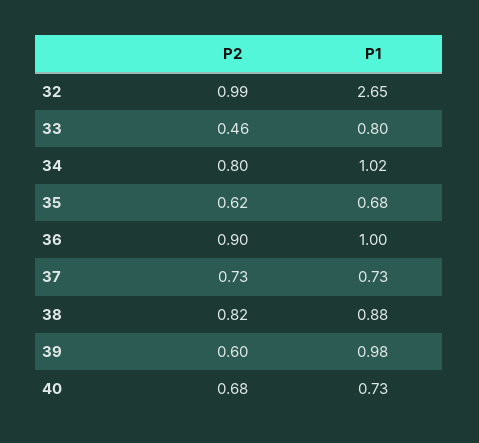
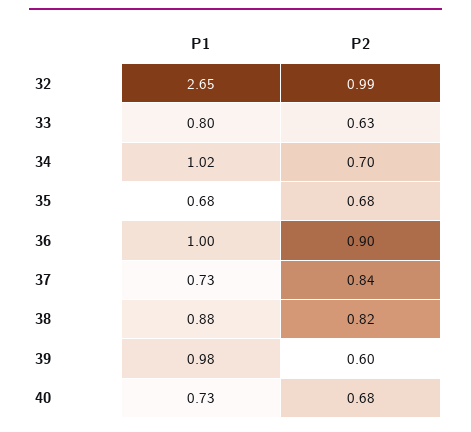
P2, 33: 0.46 -> 0.63
P2, 34: 0.8 -> 0.7
P2, 35: 0.62 -> 0.68
P2, 37: 0.73 -> 0.84

